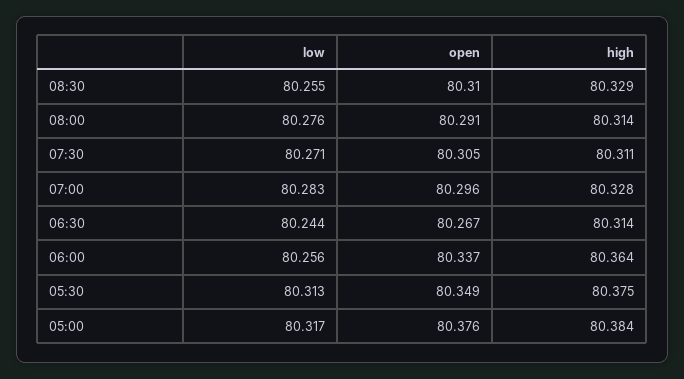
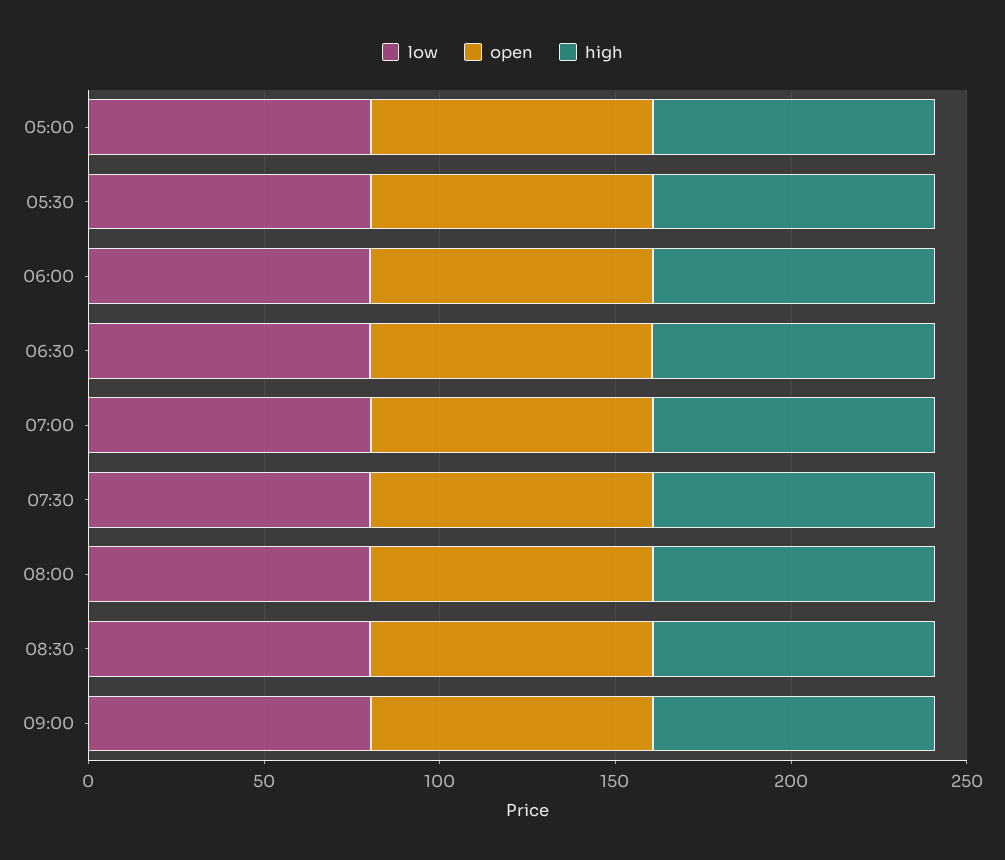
low, 09:00: none -> 80
open, 09:00: none -> 80
high, 09:00: none -> 80

